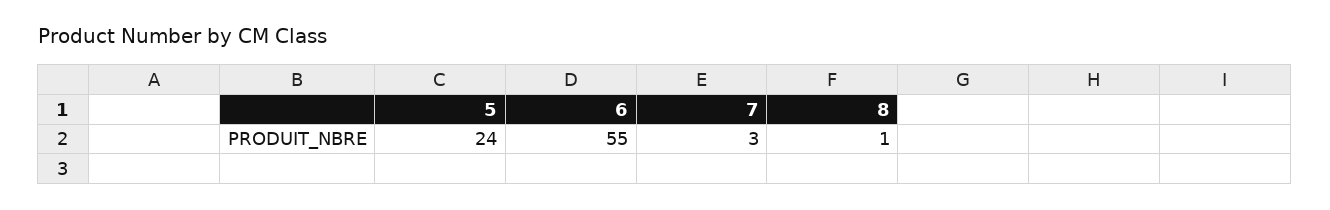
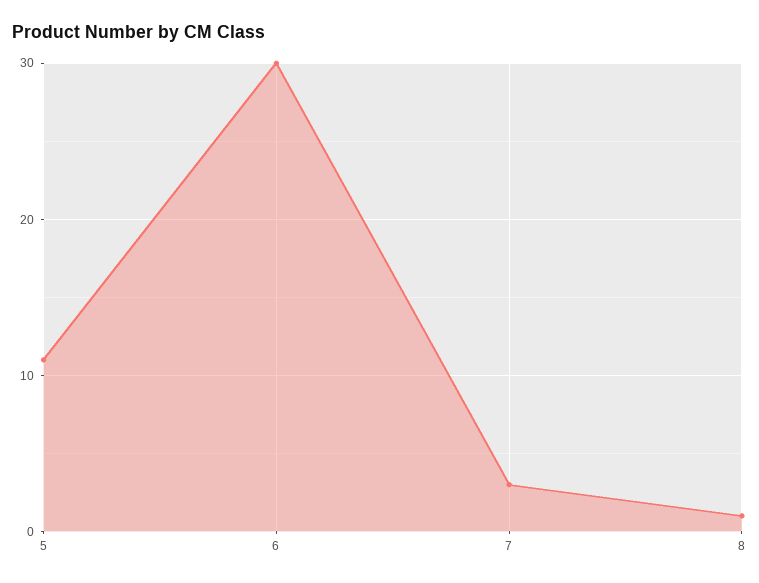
5: 24 -> 11
6: 55 -> 30

